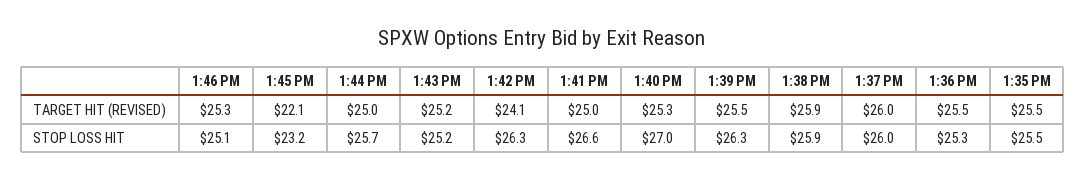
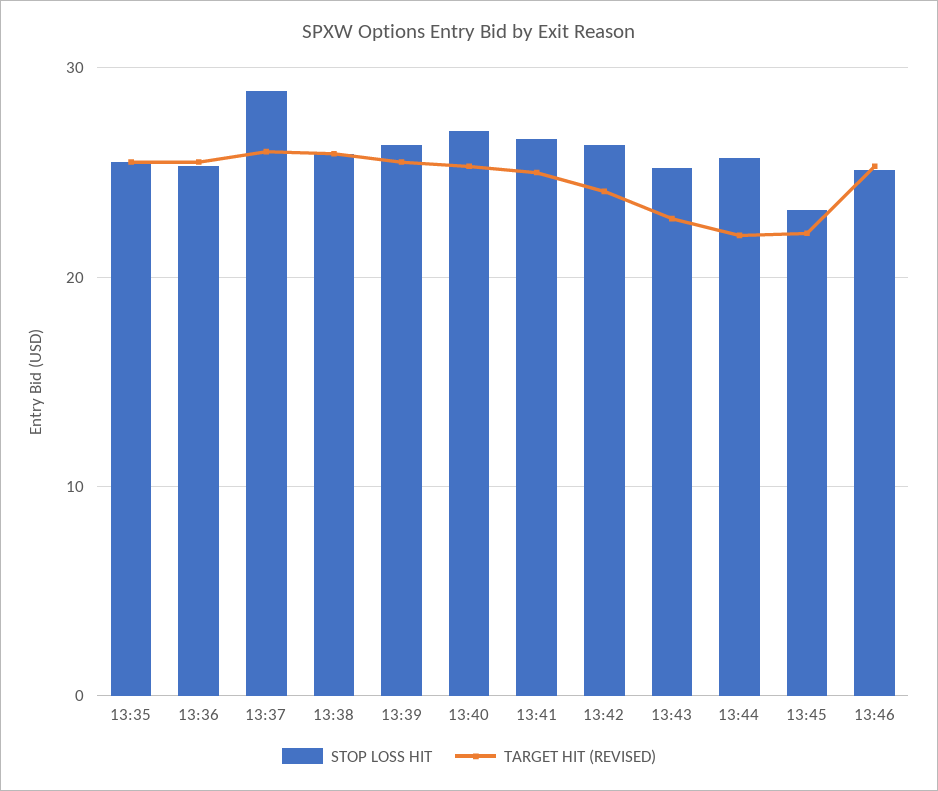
TARGET HIT (REVISED), 1:44 PM: 25 -> 22
TARGET HIT (REVISED), 1:43 PM: 25.2 -> 23
STOP LOSS HIT, 1:37 PM: 26 -> 29

